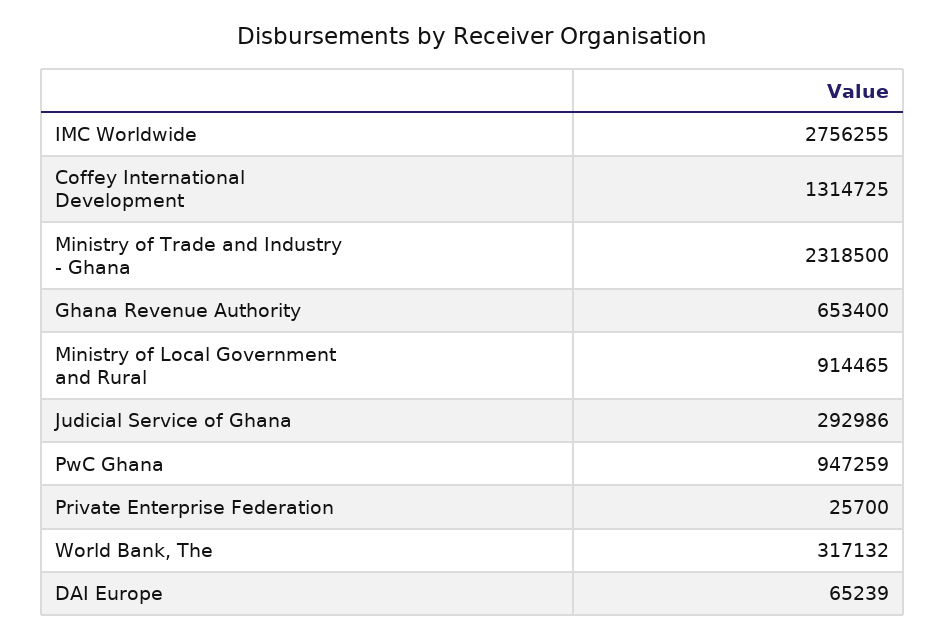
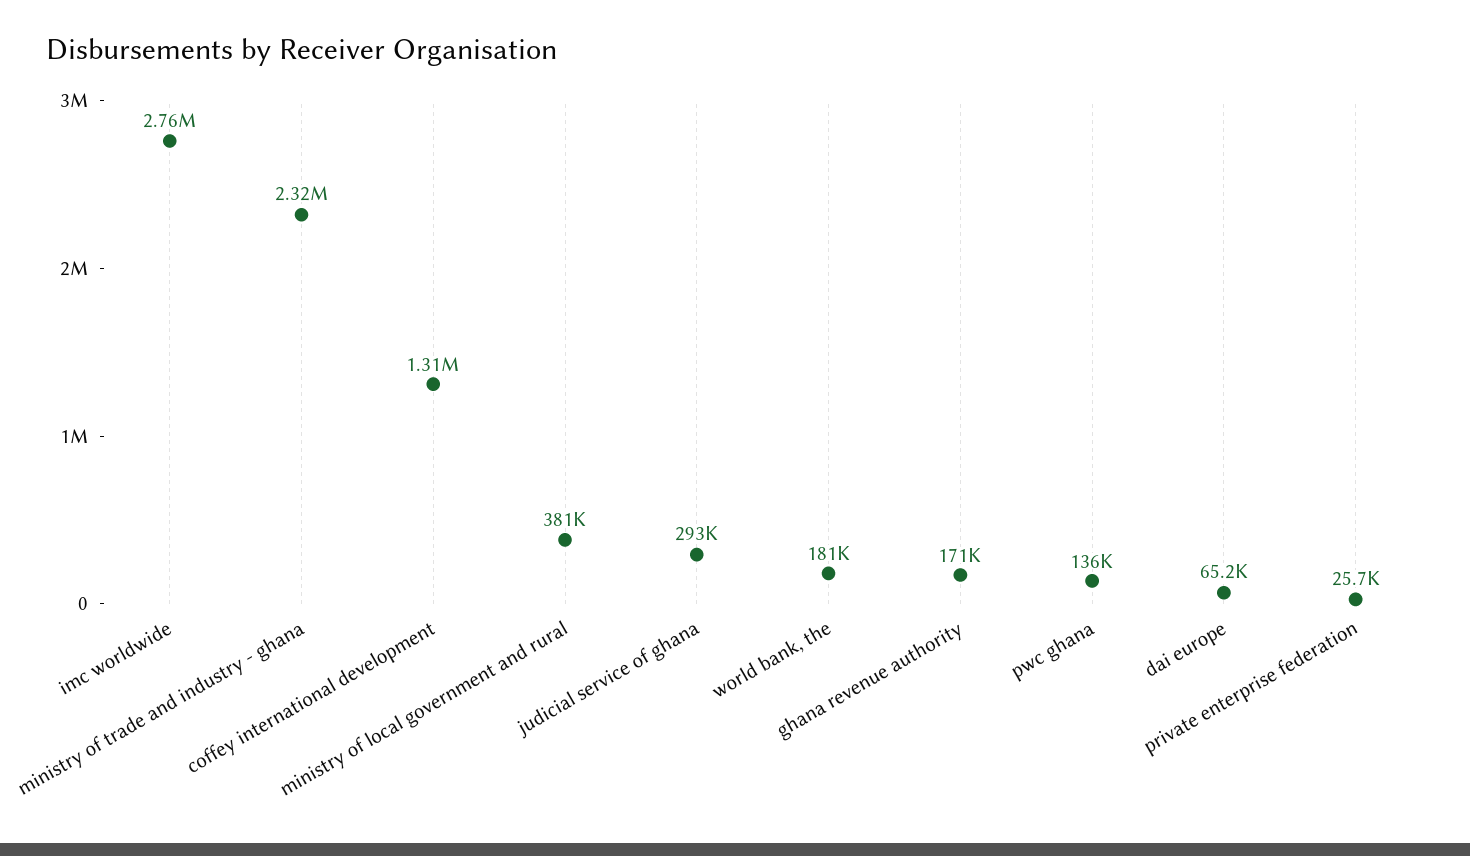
Ghana Revenue Authority: 653400 -> 171000
Ministry of Local Government and Rural: 914465 -> 381000
PwC Ghana: 947259 -> 136000
World Bank, The: 317132 -> 181000

